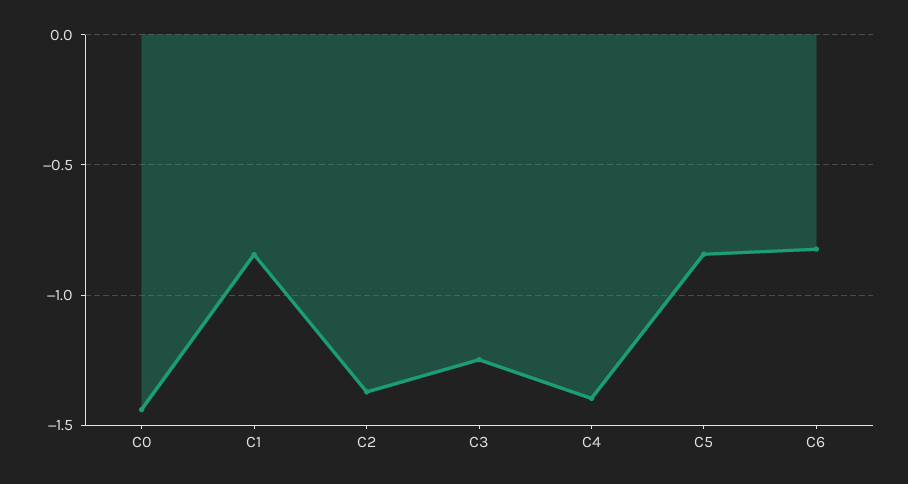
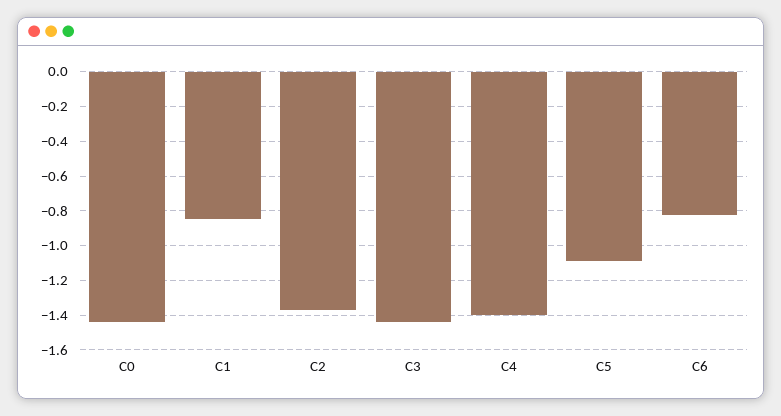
C3: -1.25 -> -1.45
C5: -0.85 -> -1.1

